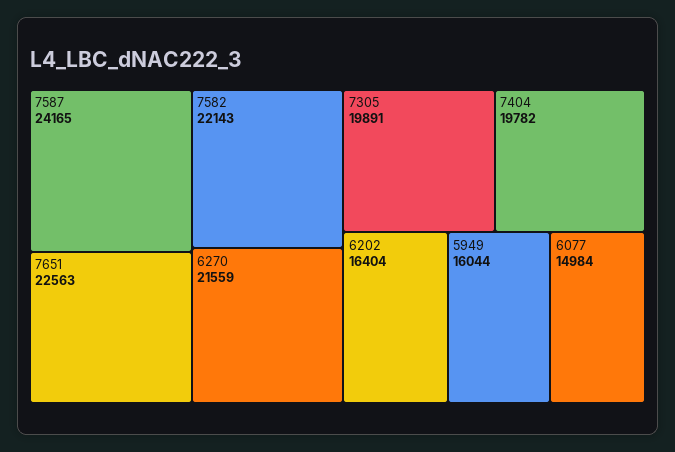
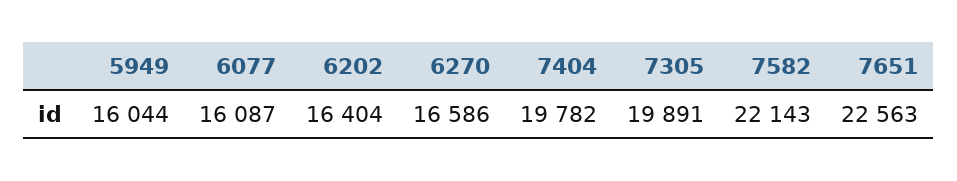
7587: 24165 -> none
6270: 21559 -> 16586
6077: 14984 -> 16087

